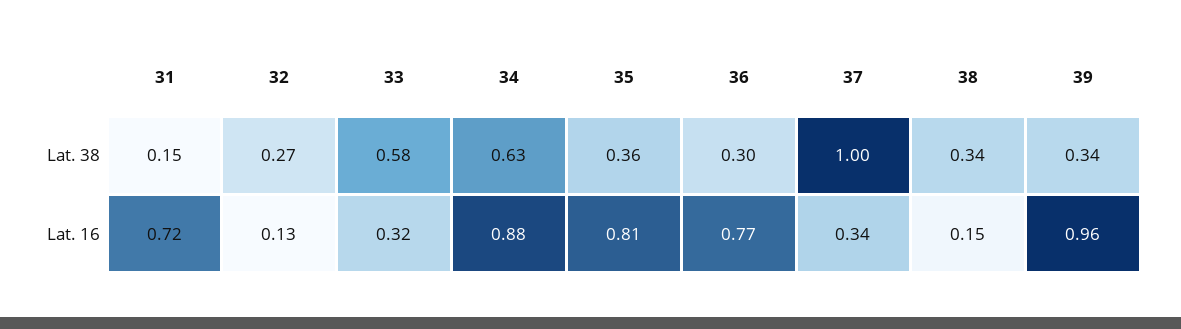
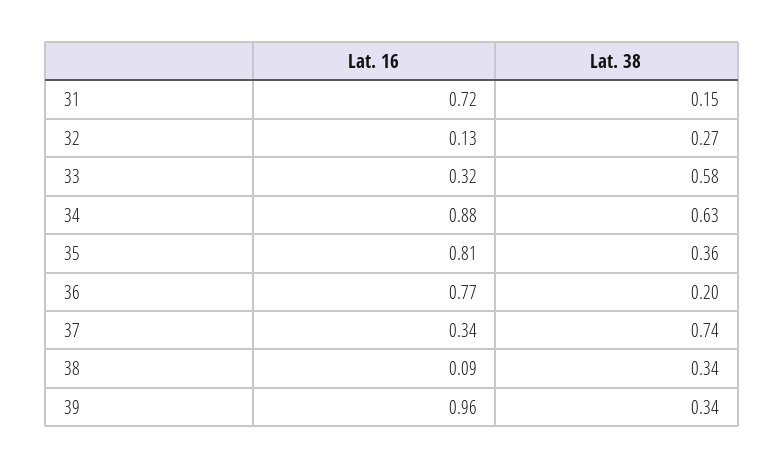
36, Lat. 38: 0.3 -> 0.2
37, Lat. 38: 1 -> 0.74
38, Lat. 16: 0.15 -> 0.09

